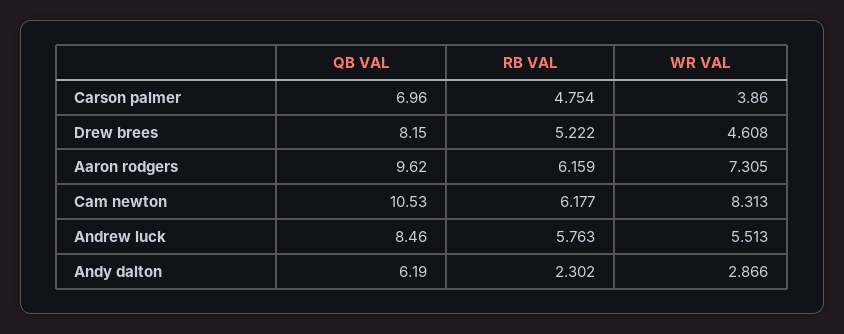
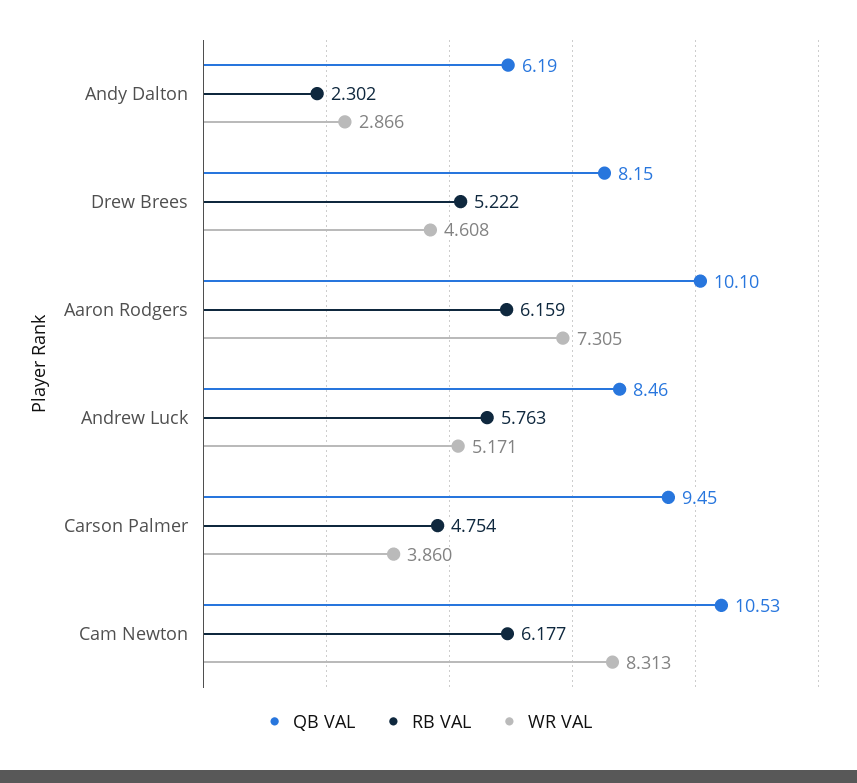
QB VAL, Carson palmer: 6.96 -> 9.45
QB VAL, Aaron rodgers: 9.62 -> 10.1
WR VAL, Andrew luck: 5.513 -> 5.171

